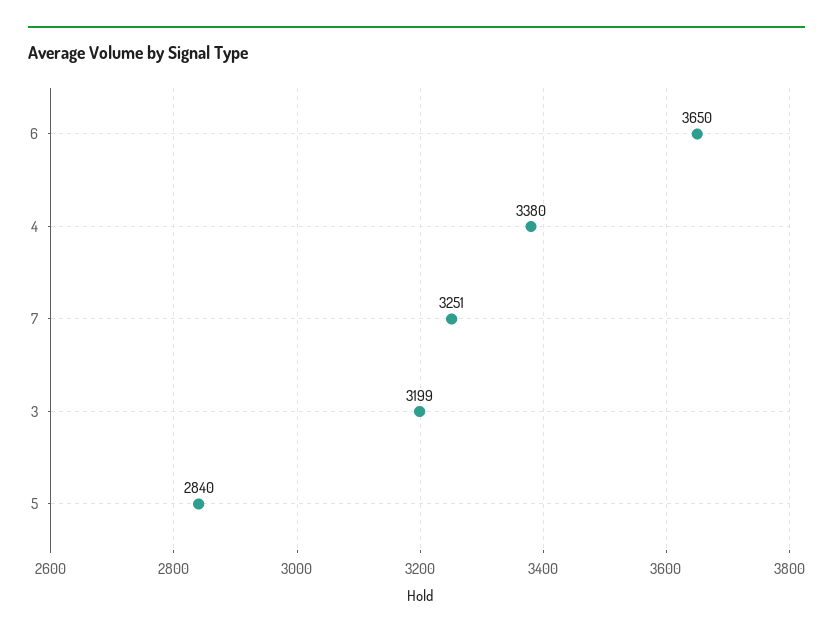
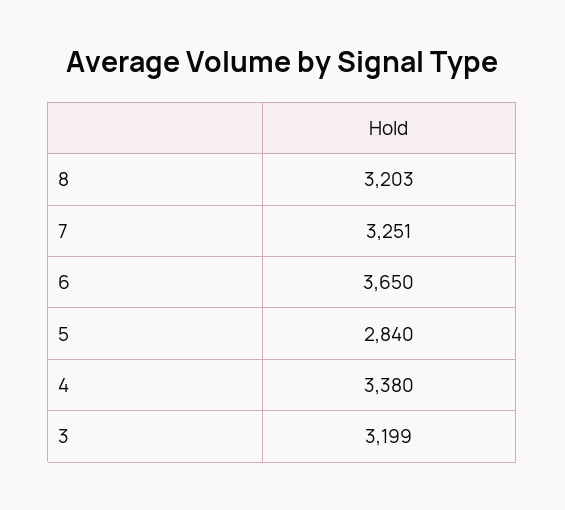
8: none -> 3203

